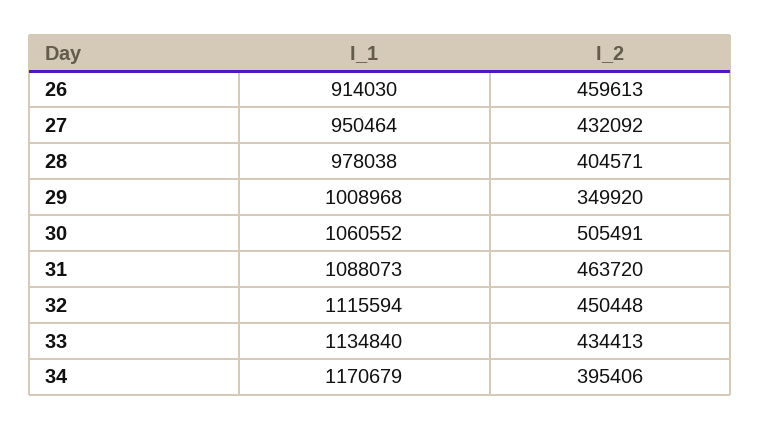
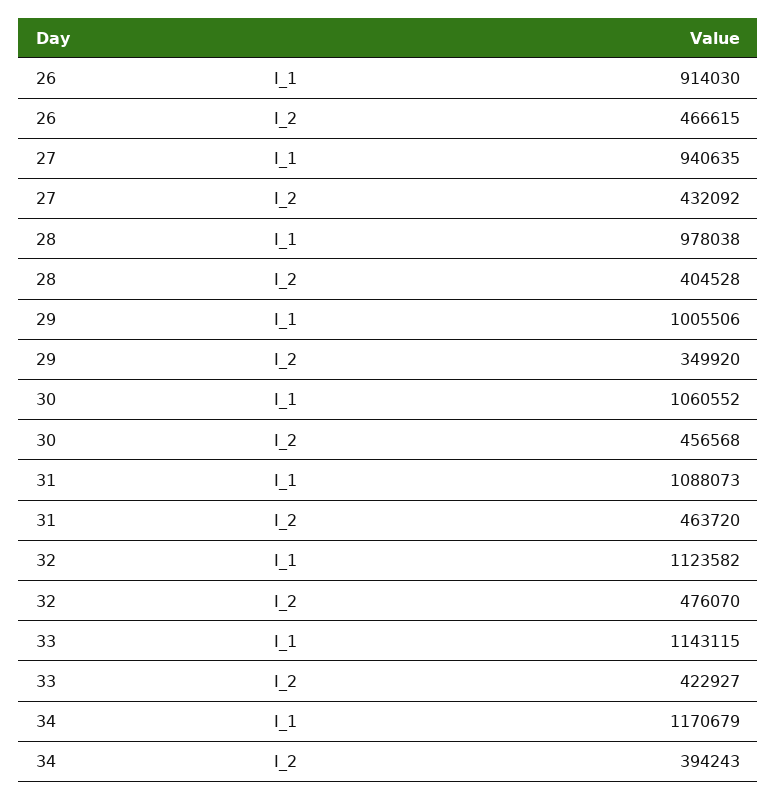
I_2, 26: 459613 -> 466615
I_1, 27: 950464 -> 940635
I_2, 28: 404571 -> 404528
I_1, 29: 1008968 -> 1005506
I_2, 30: 505491 -> 456568
I_1, 32: 1115594 -> 1123582
I_2, 32: 450448 -> 476070
I_1, 33: 1134840 -> 1143115
I_2, 33: 434413 -> 422927
I_2, 34: 395406 -> 394243

